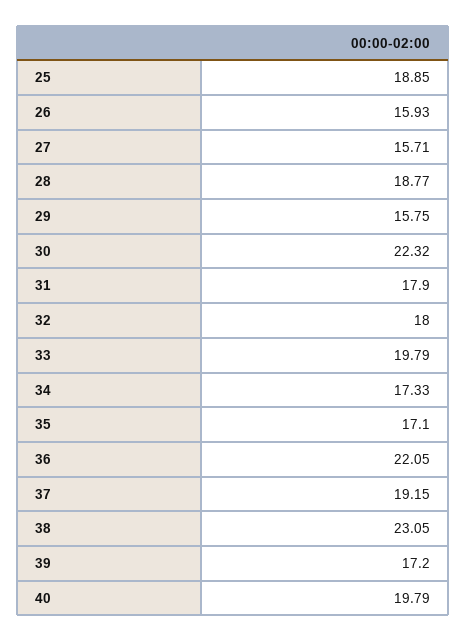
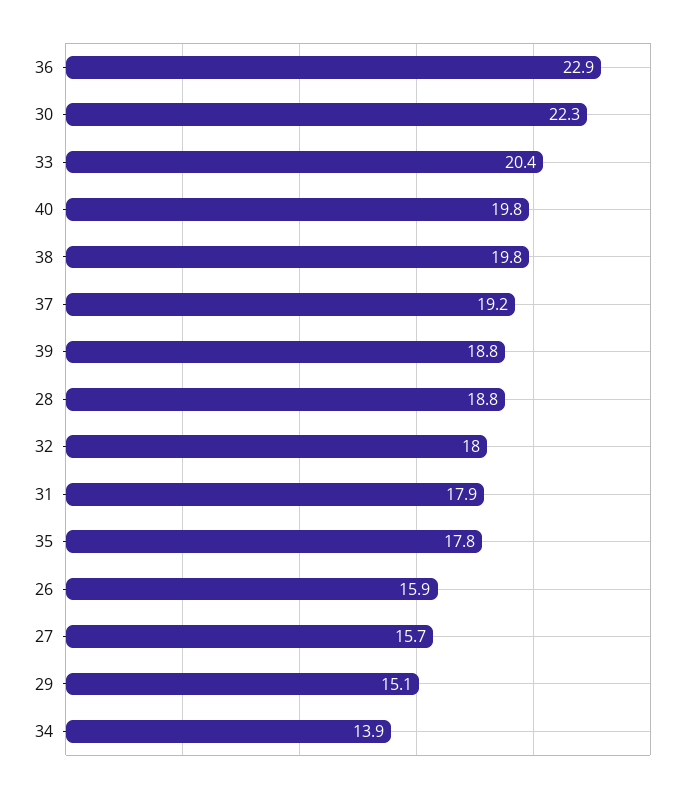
25: 18.85 -> none
29: 15.75 -> 15.1
33: 19.79 -> 20.4
34: 17.33 -> 13.9
35: 17.1 -> 17.8
36: 22.05 -> 22.9
38: 23.05 -> 19.8
39: 17.2 -> 18.8

